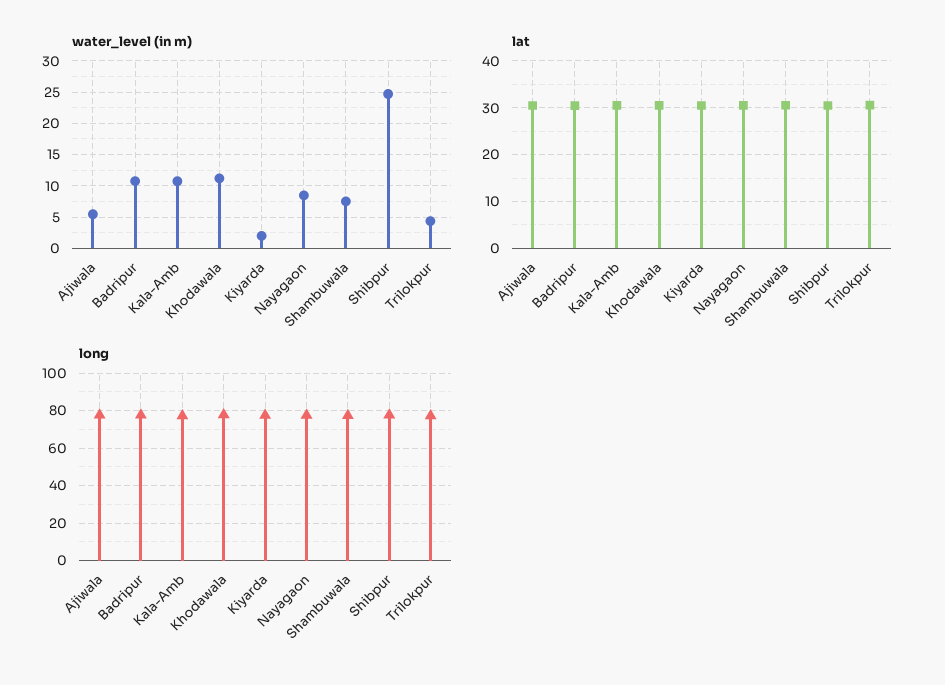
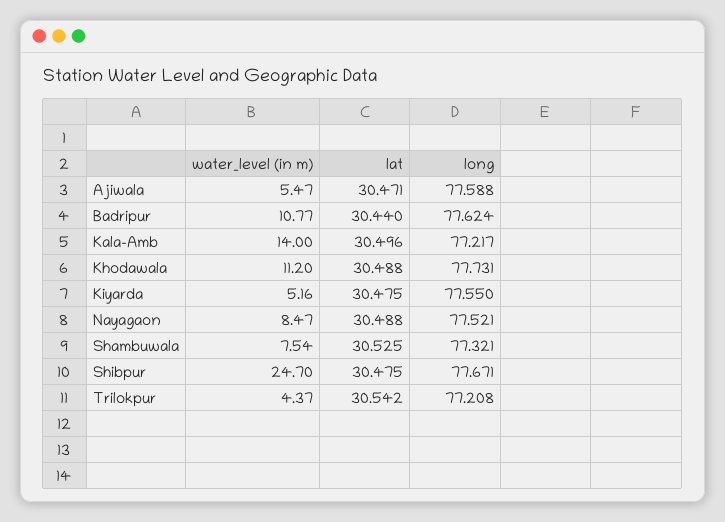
water_level (in m), Kala-Amb: 11 -> 14
water_level (in m), Kiyarda: 2 -> 5.16

